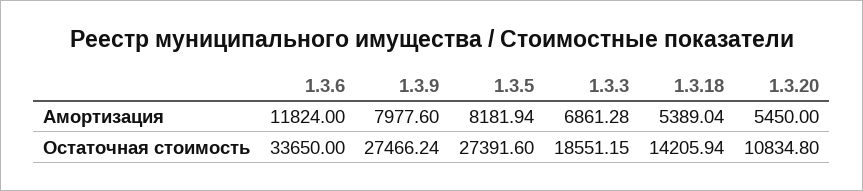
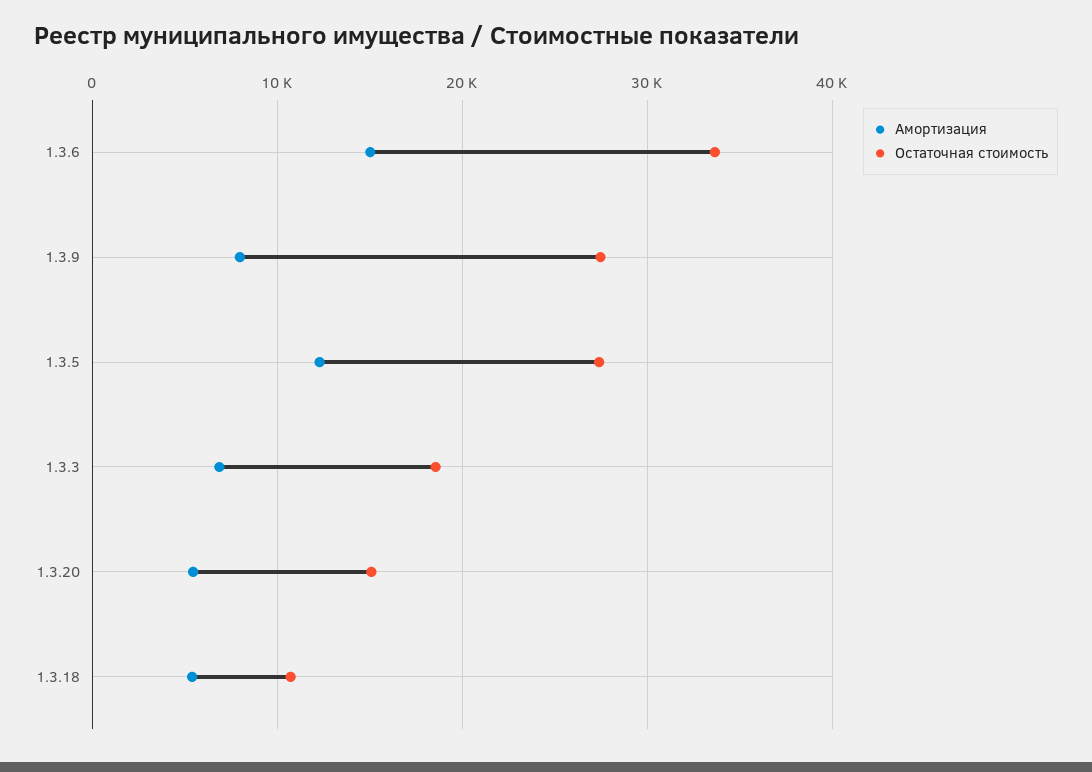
Амортизация, 1.3.6: 11824 -> 15000
Амортизация, 1.3.5: 8181.94 -> 12000
Остаточная стоимость, 1.3.18: 14205.94 -> 11000
Остаточная стоимость, 1.3.20: 10834.8 -> 15000

